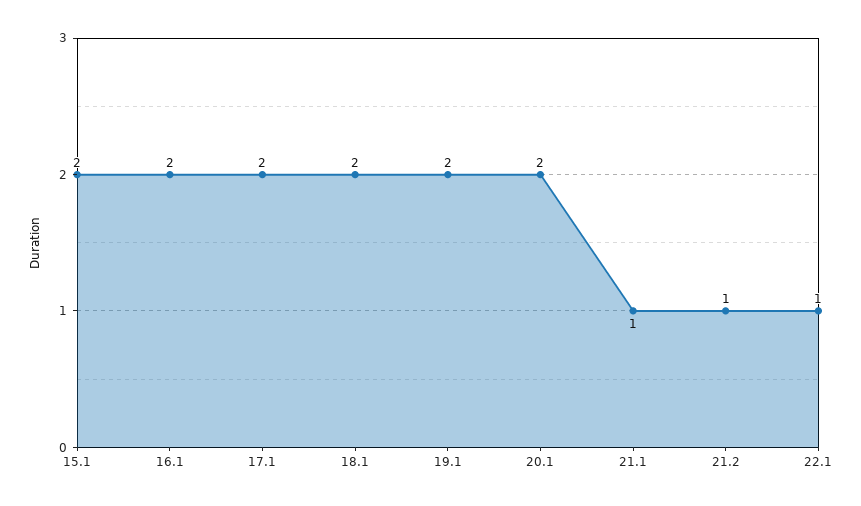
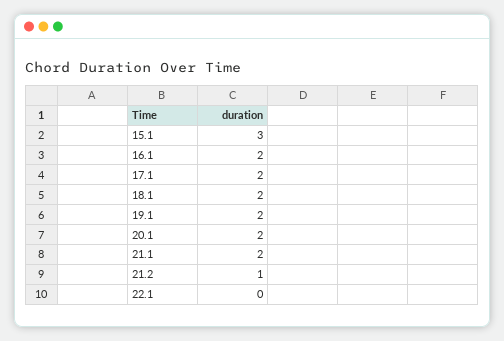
15.1: 2 -> 3
21.1: 1 -> 2
22.1: 1 -> 0

